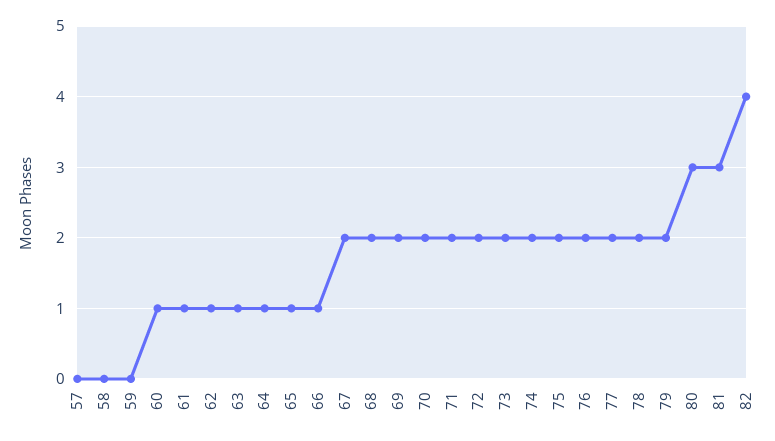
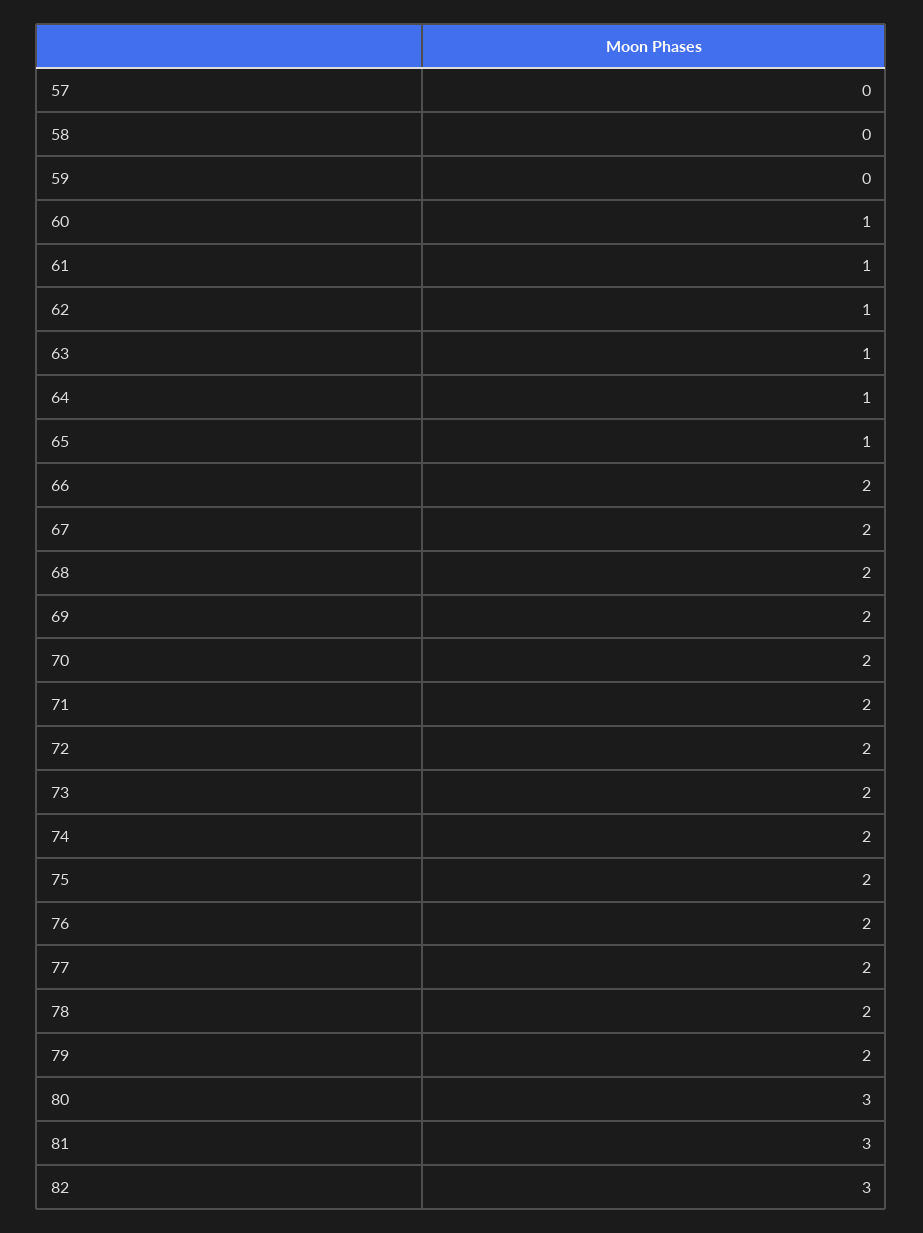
66: 1 -> 2
82: 4 -> 3

